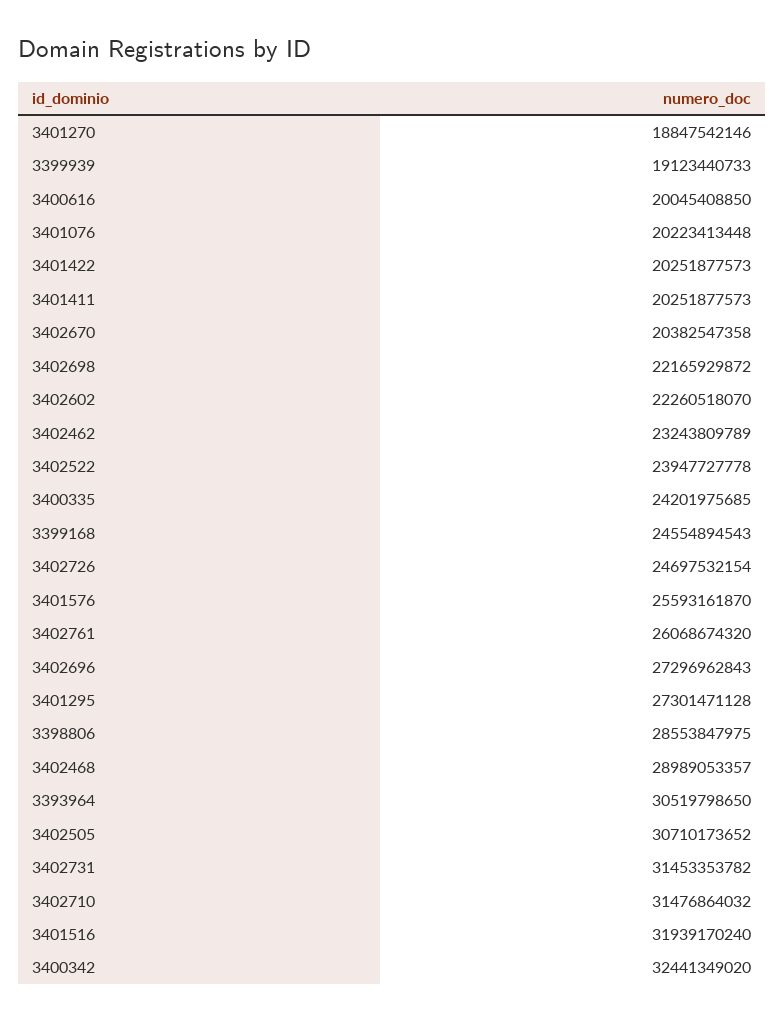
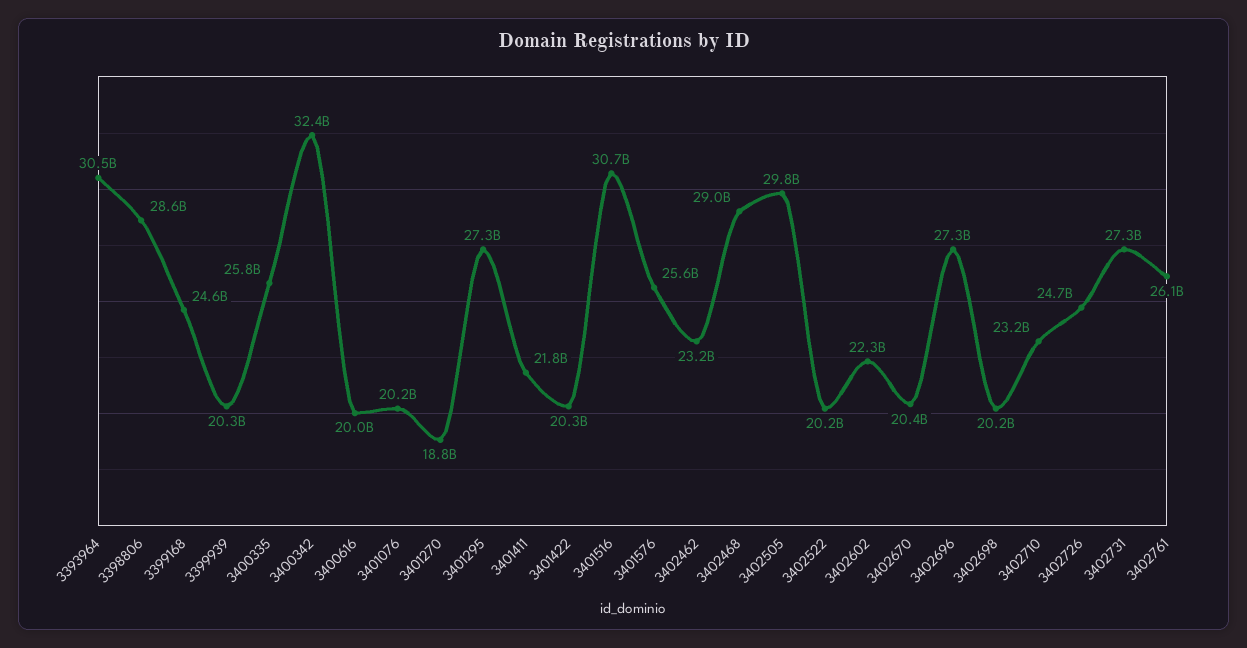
3399939: 19123440733 -> 20300000000
3401411: 20251877573 -> 21800000000
3402698: 22165929872 -> 20200000000
3402522: 23947727778 -> 20200000000
3400335: 24201975685 -> 25800000000
3402505: 30710173652 -> 29800000000
3402731: 31453353782 -> 27300000000
3402710: 31476864032 -> 23200000000
3401516: 31939170240 -> 30700000000

